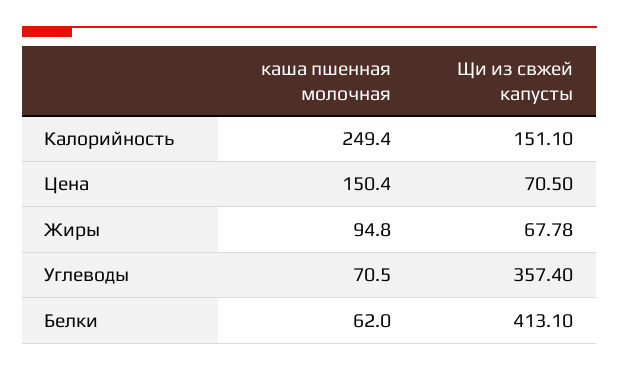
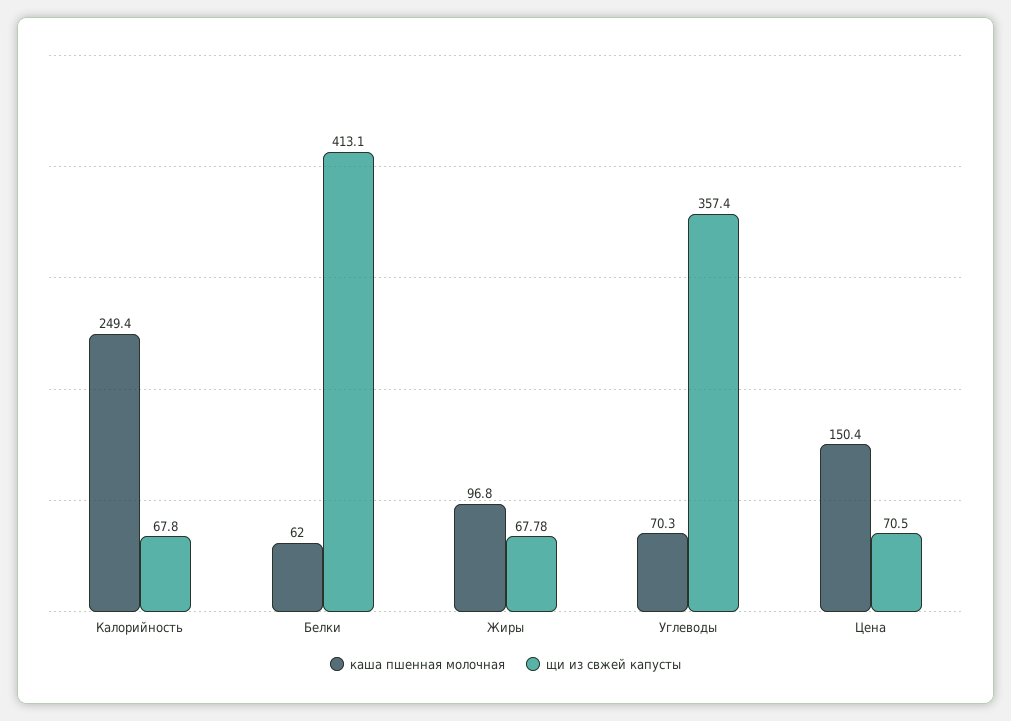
Щи из свжей капусты, Калорийность: 151.1 -> 67.8
каша пшенная молочная, Жиры: 94.8 -> 96.8
каша пшенная молочная, Углеводы: 70.5 -> 70.3

